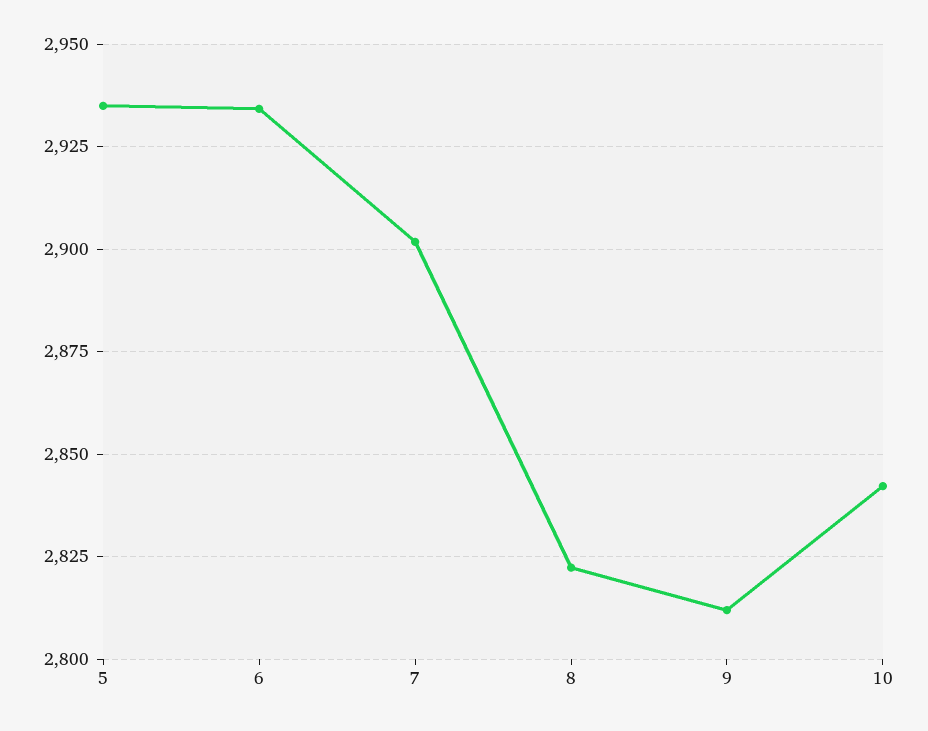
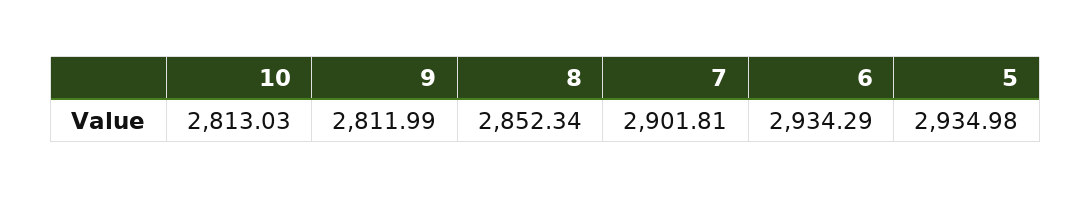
8: 2822.5 -> 2852.34
10: 2842.5 -> 2813.03

